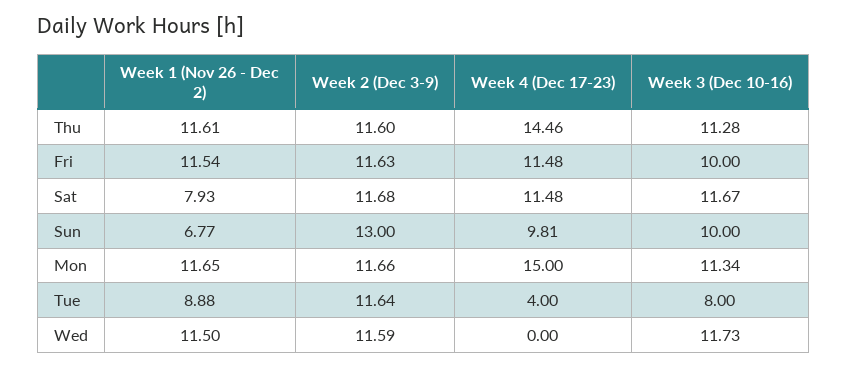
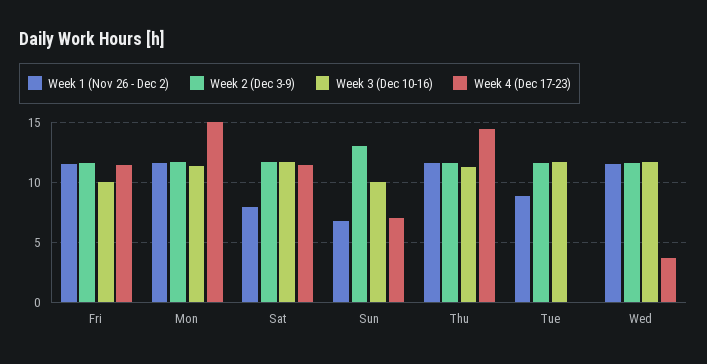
Week 4 (Dec 17-23), Sun: 9.81 -> 7
Week 4 (Dec 17-23), Tue: 4 -> 0
Week 3 (Dec 10-16), Tue: 8 -> 12
Week 4 (Dec 17-23), Wed: 0 -> 4

